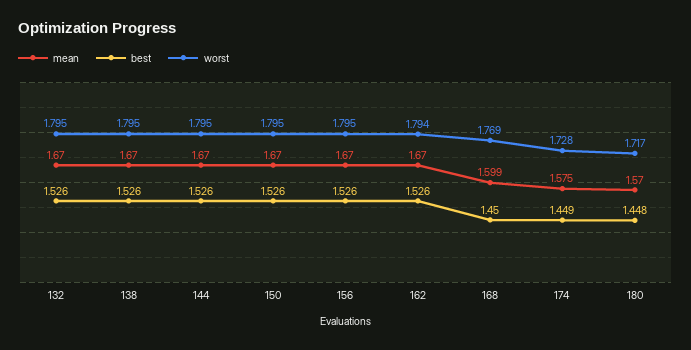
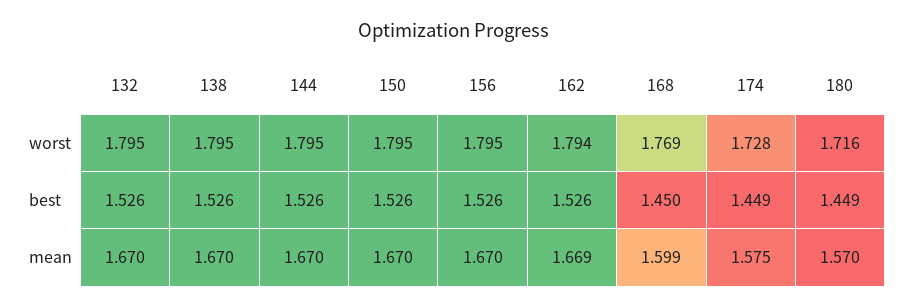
mean, 162: 1.67 -> 1.669
best, 180: 1.448 -> 1.449
worst, 180: 1.717 -> 1.716

